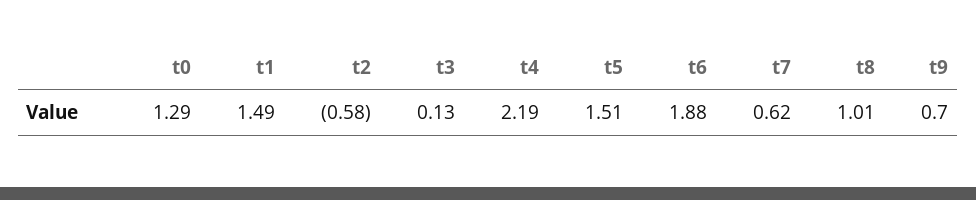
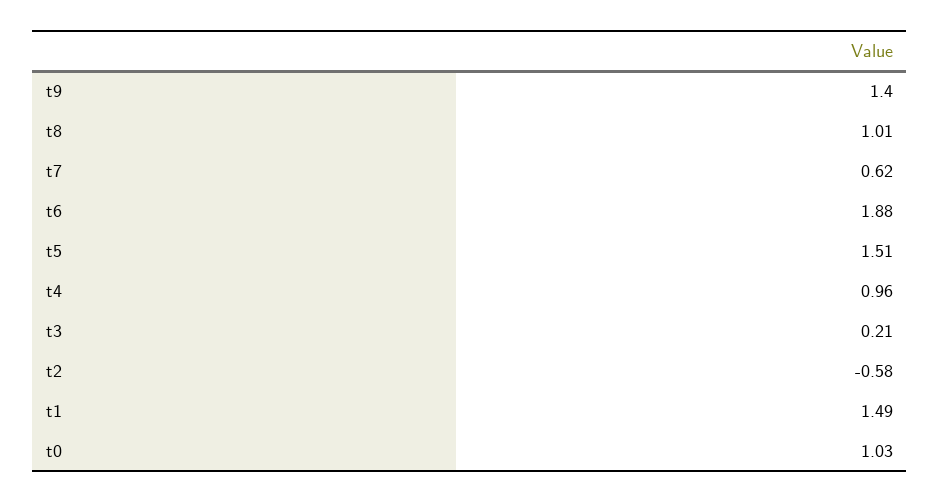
t0: 1.29 -> 1.03
t3: 0.13 -> 0.21
t4: 2.19 -> 0.96
t9: 0.7 -> 1.4

